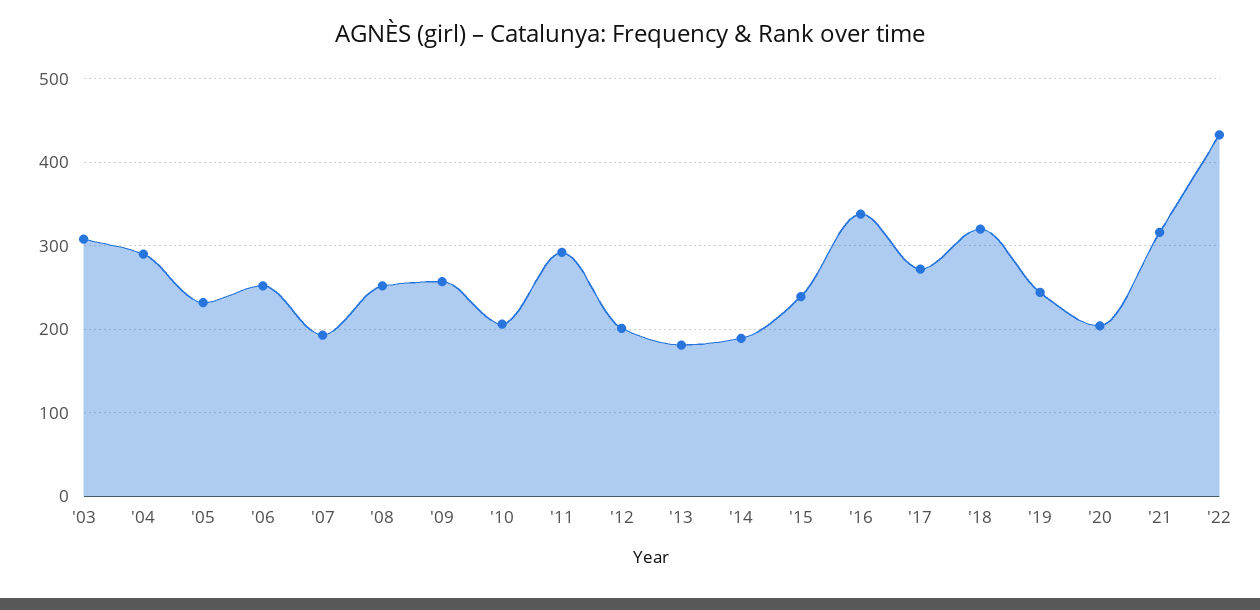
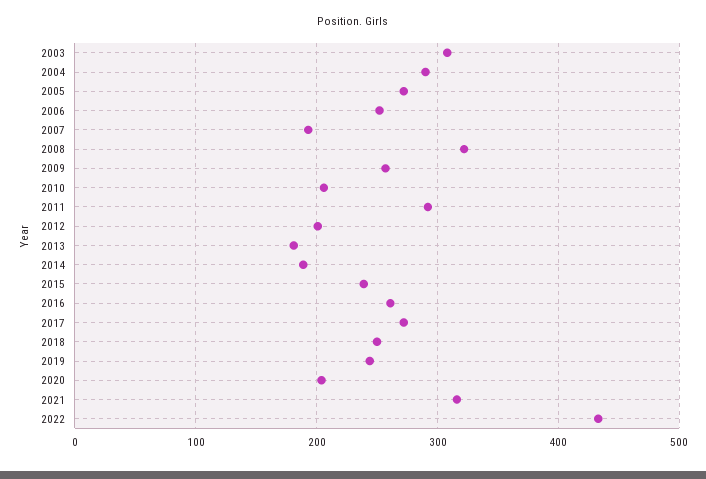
'05: 230 -> 270
'08: 250 -> 320
'16: 340 -> 260
'18: 320 -> 250

